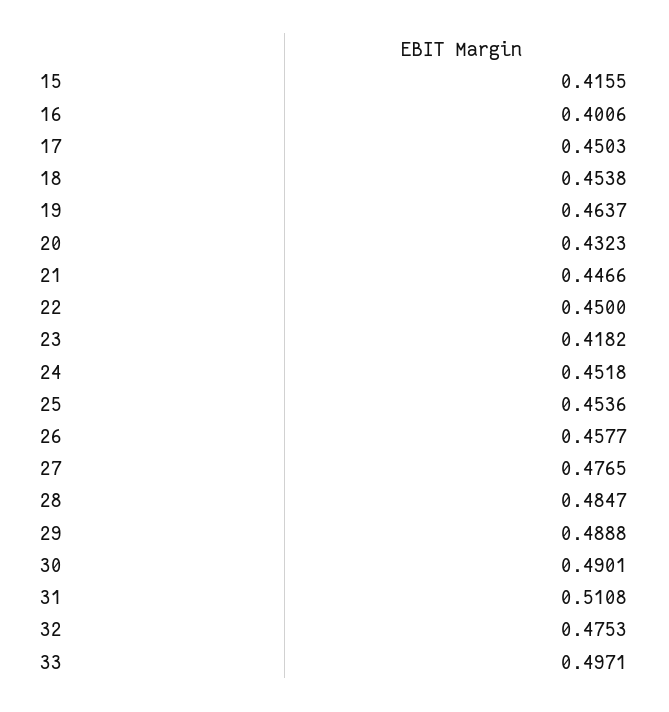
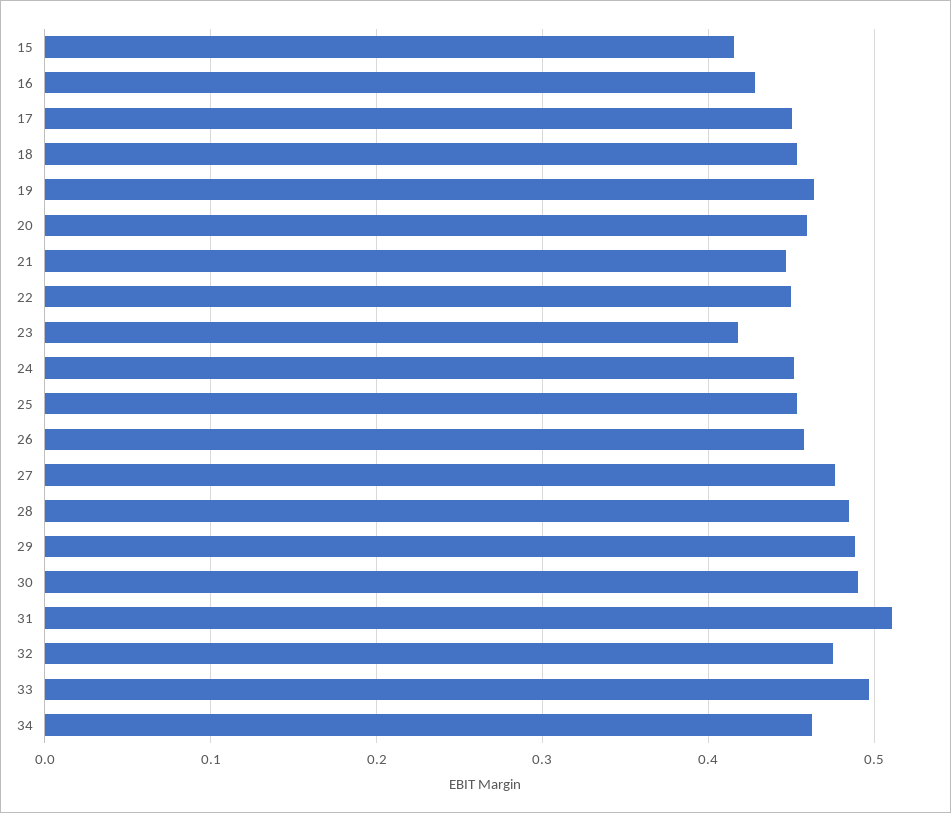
16: 0.4006 -> 0.43
20: 0.4323 -> 0.46
34: none -> 0.46

